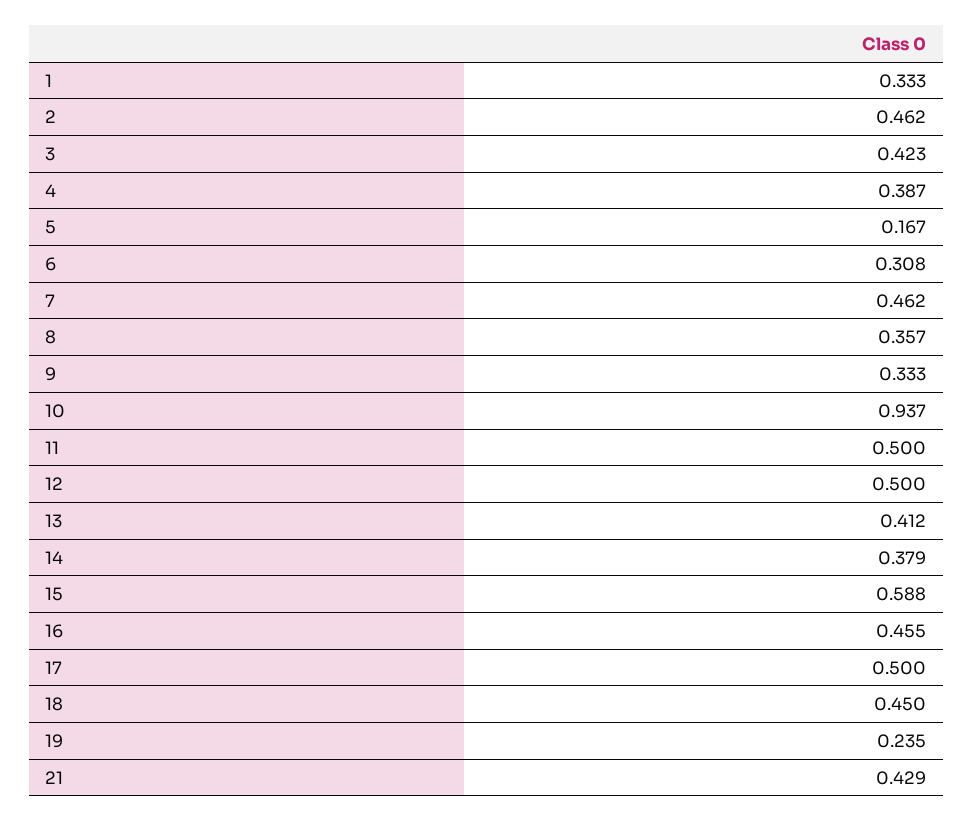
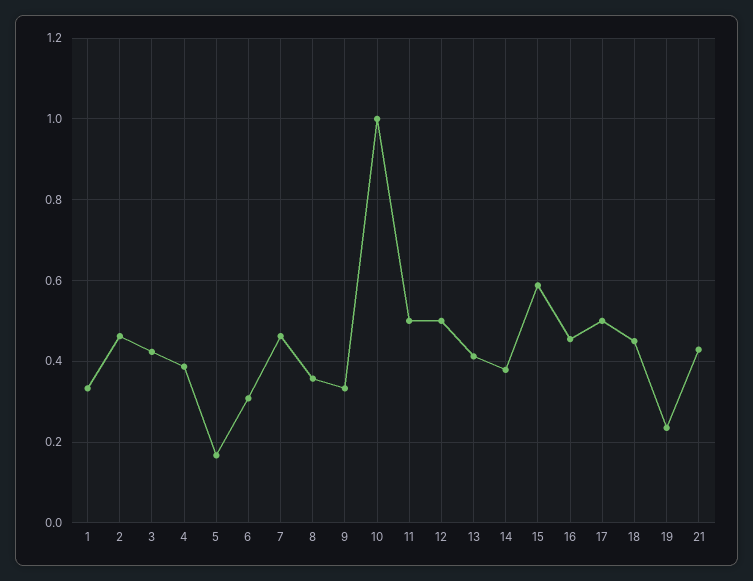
10: 0.937 -> 1

